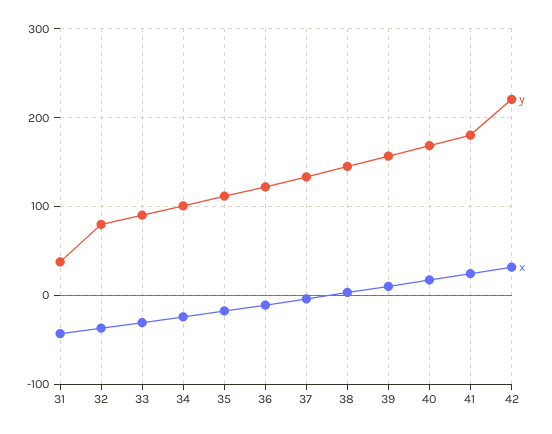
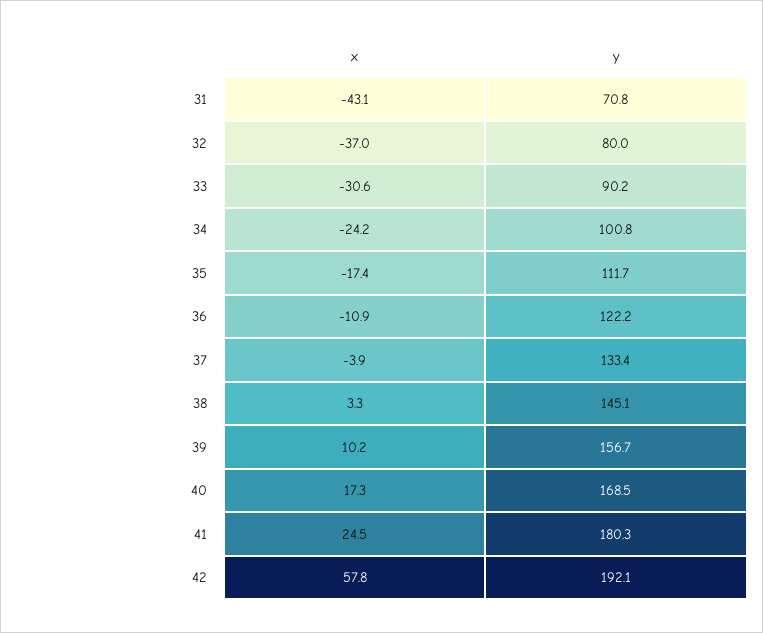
y, 31: 40 -> 70.8
y, 42: 220 -> 192.1
x, 42: 30 -> 57.8

